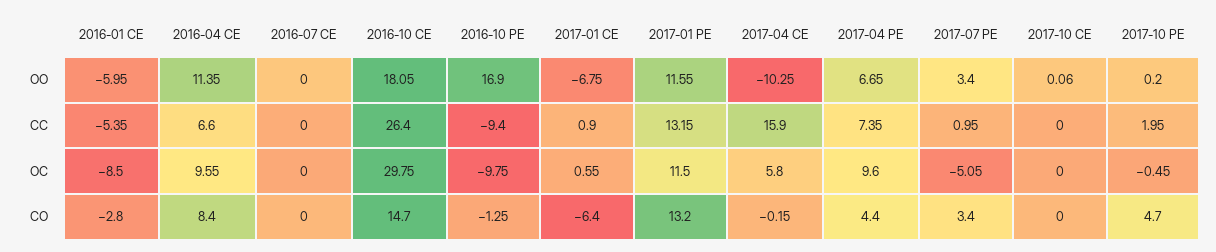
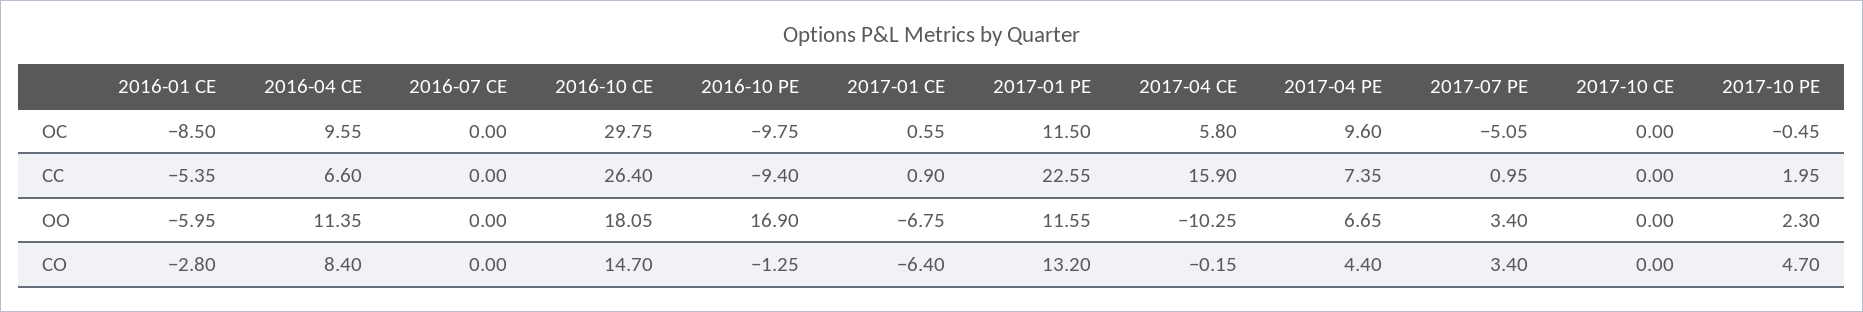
2017-10 CE, OO: 0.06 -> 0
2017-10 PE, OO: 0.2 -> 2.3
2017-01 PE, CC: 13.15 -> 22.55

